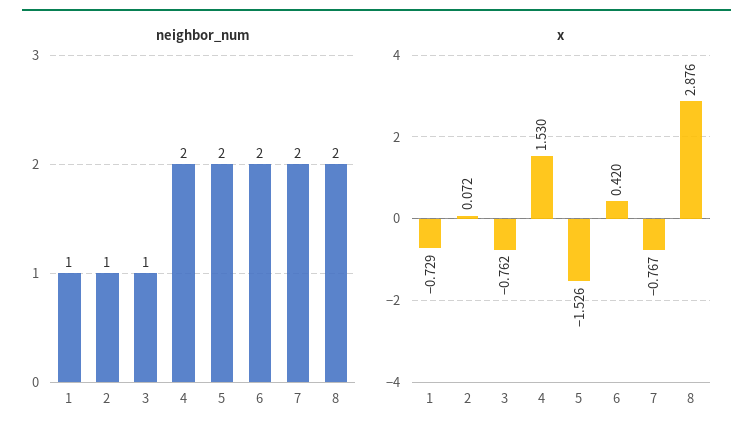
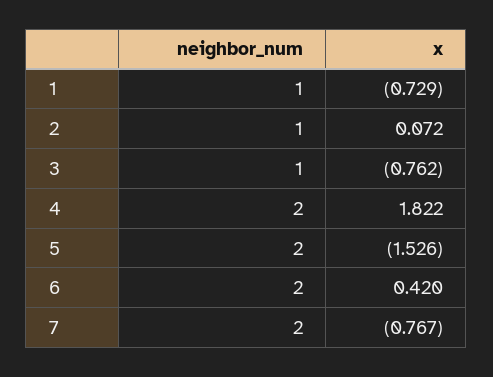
neighbor_num, 8: 2 -> none
x, 4: 1.53 -> 1.822
x, 8: 2.876 -> none

